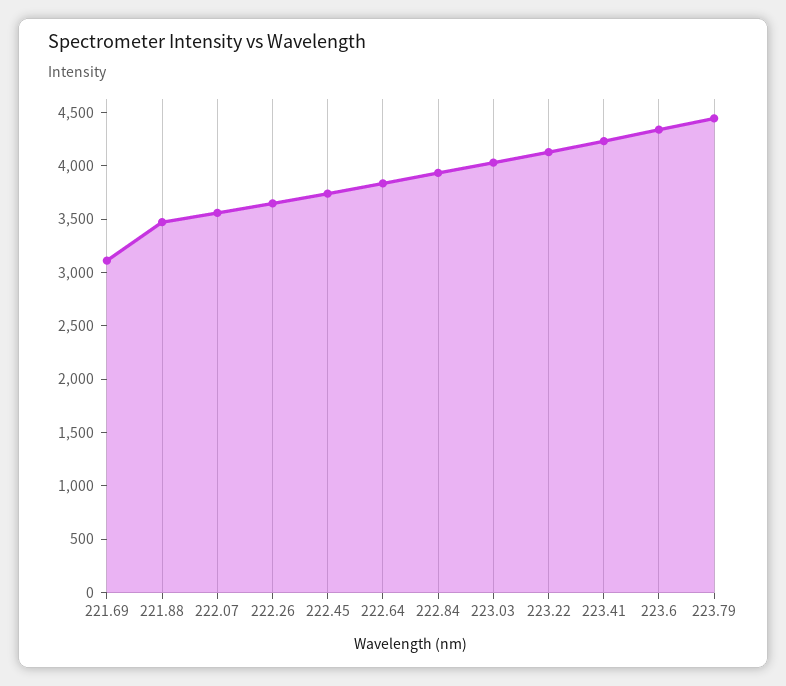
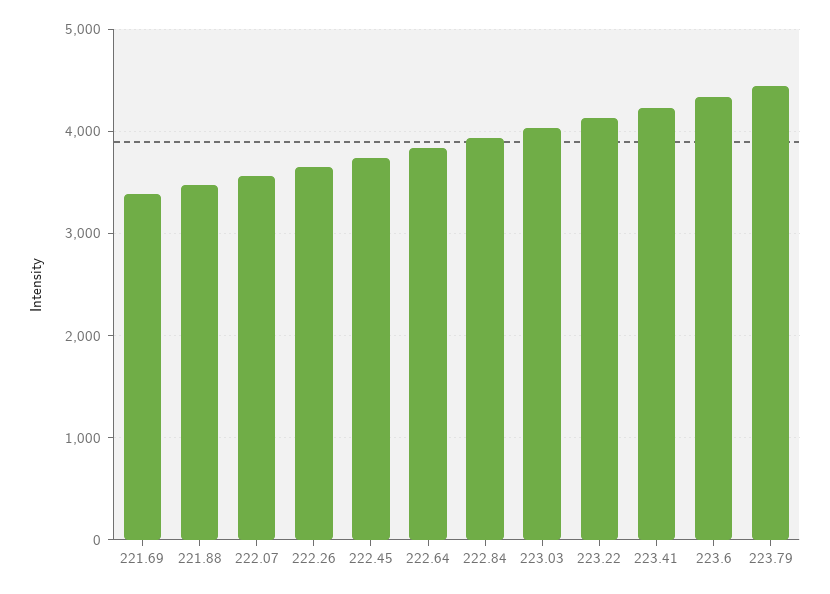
221.69: 3100 -> 3400

